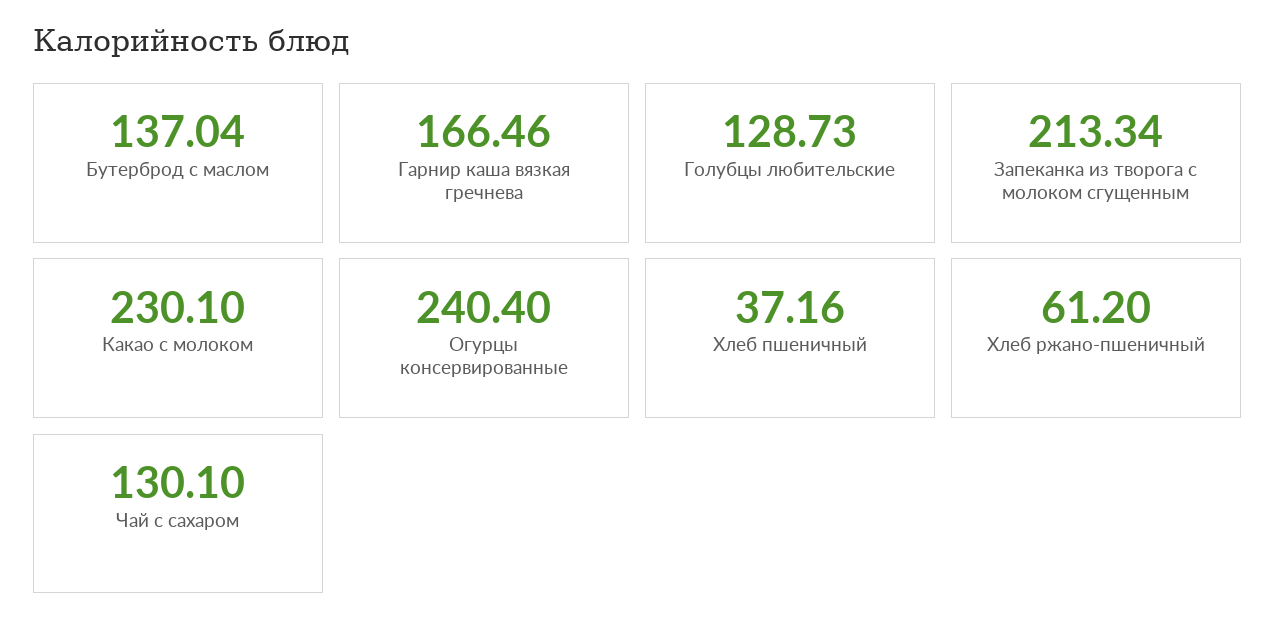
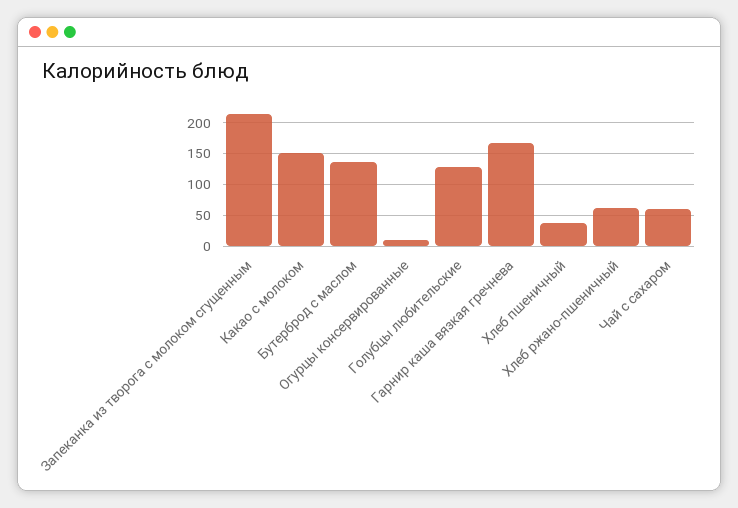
Какао с молоком: 230.1 -> 150
Огурцы консервированные: 240.4 -> 10
Чай с сахаром: 130.1 -> 60

